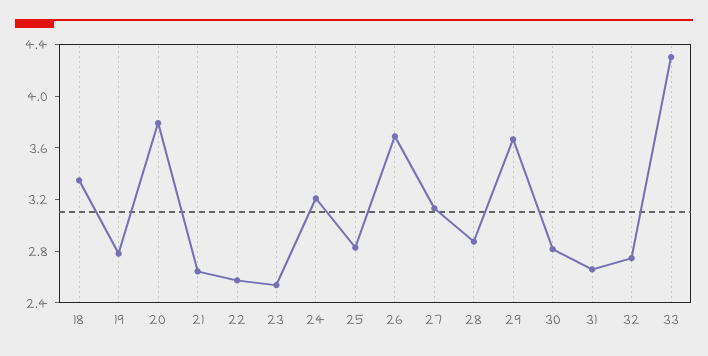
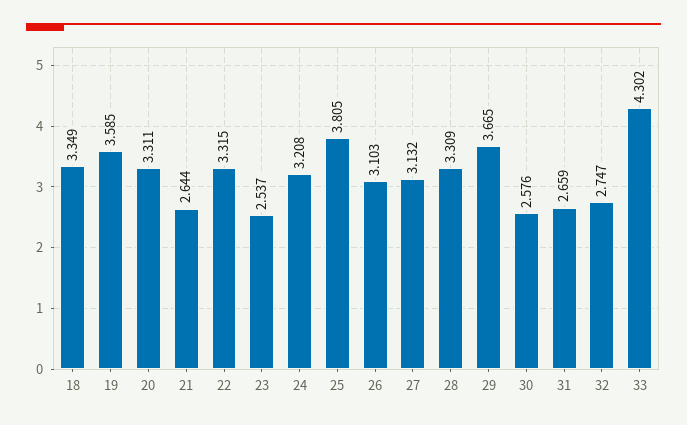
19: 2.8 -> 3.585
20: 3.8 -> 3.311
22: 2.6 -> 3.315
25: 2.8 -> 3.805
26: 3.7 -> 3.103
28: 2.9 -> 3.309
30: 2.8 -> 2.576

